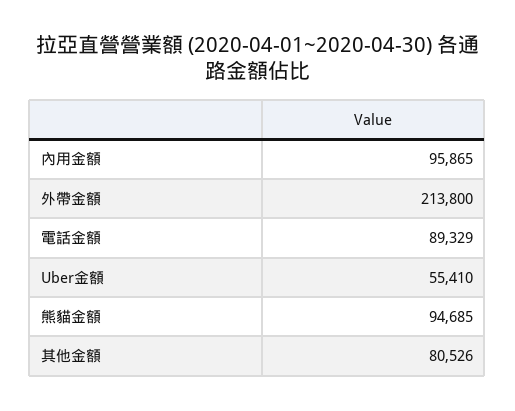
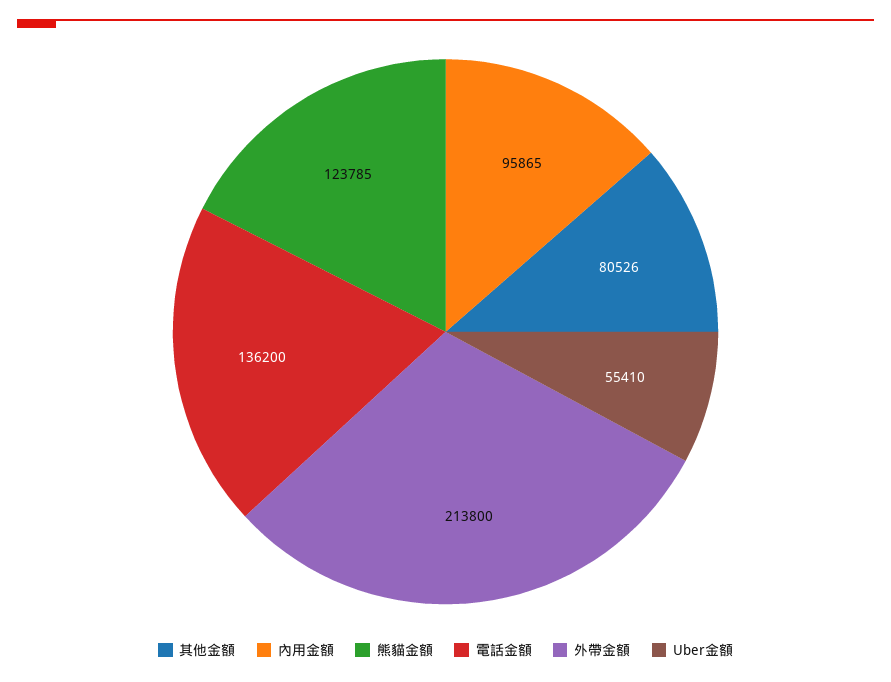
電話金額: 89329 -> 136200
熊貓金額: 94685 -> 123785

